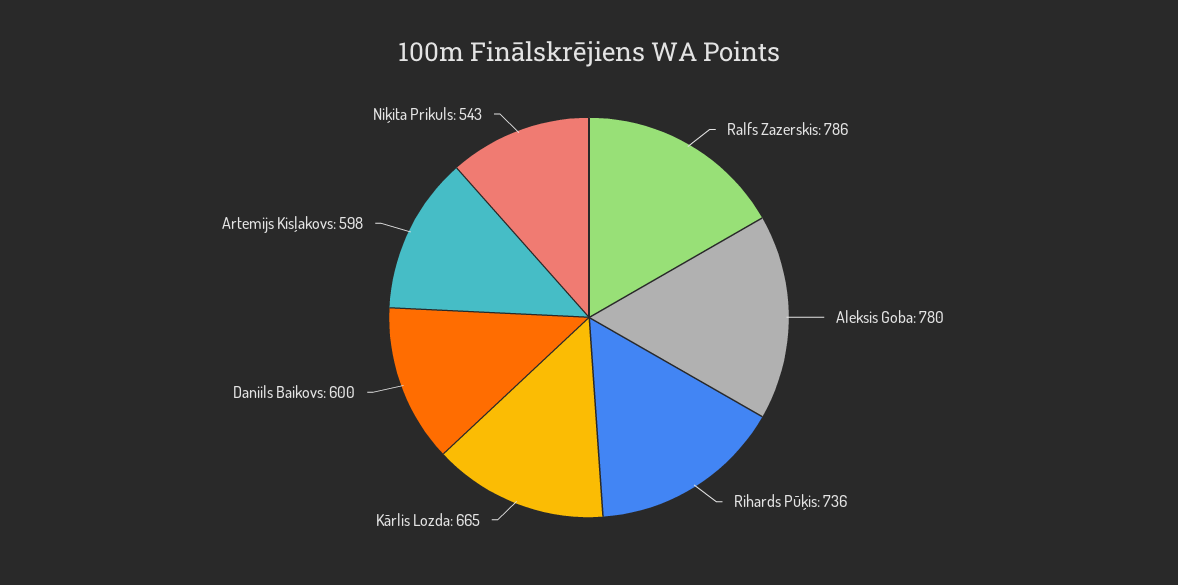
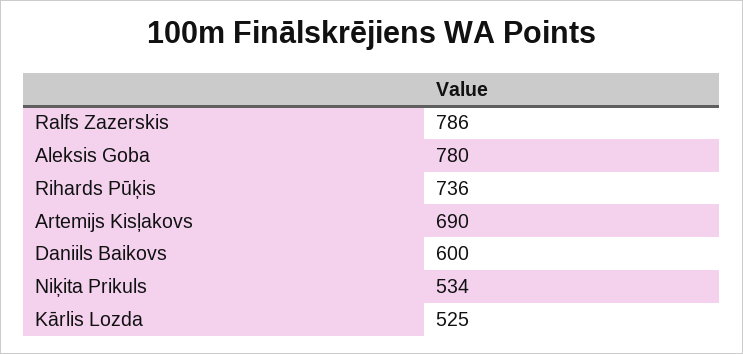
Kārlis Lozda: 665 -> 525
Artemijs Kisļakovs: 598 -> 690
Niķita Prikuls: 543 -> 534

